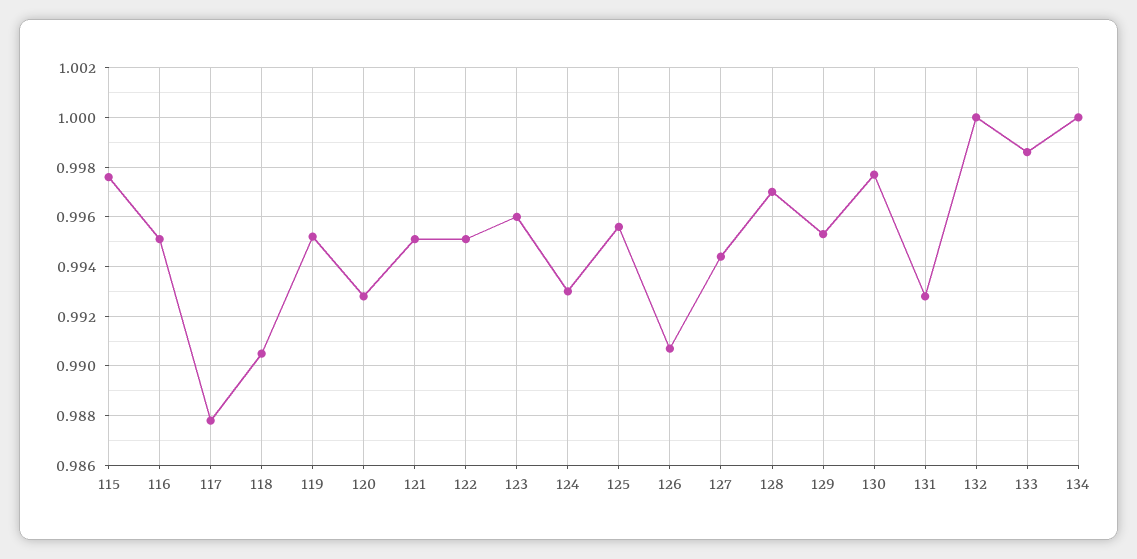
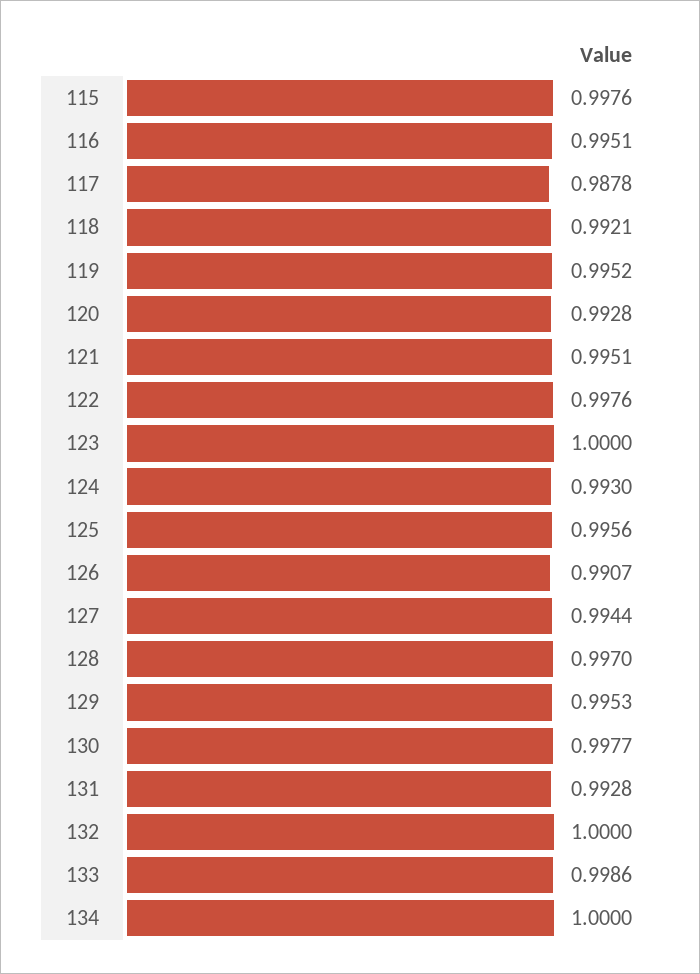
118: 0.9905 -> 0.9921
122: 0.995 -> 0.9976
123: 0.996 -> 1

